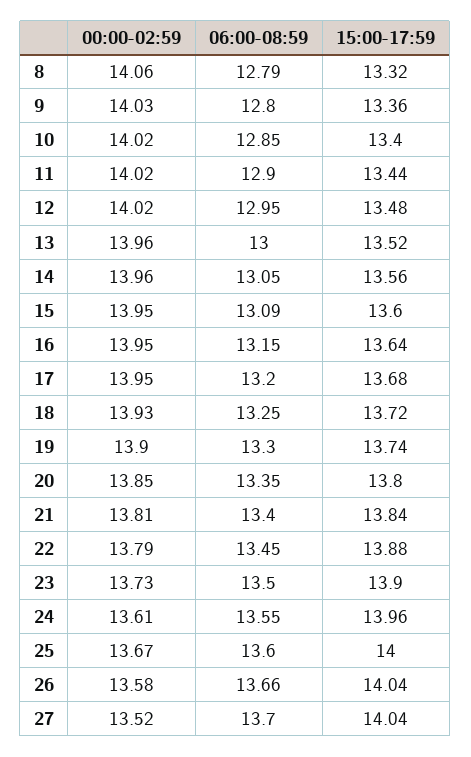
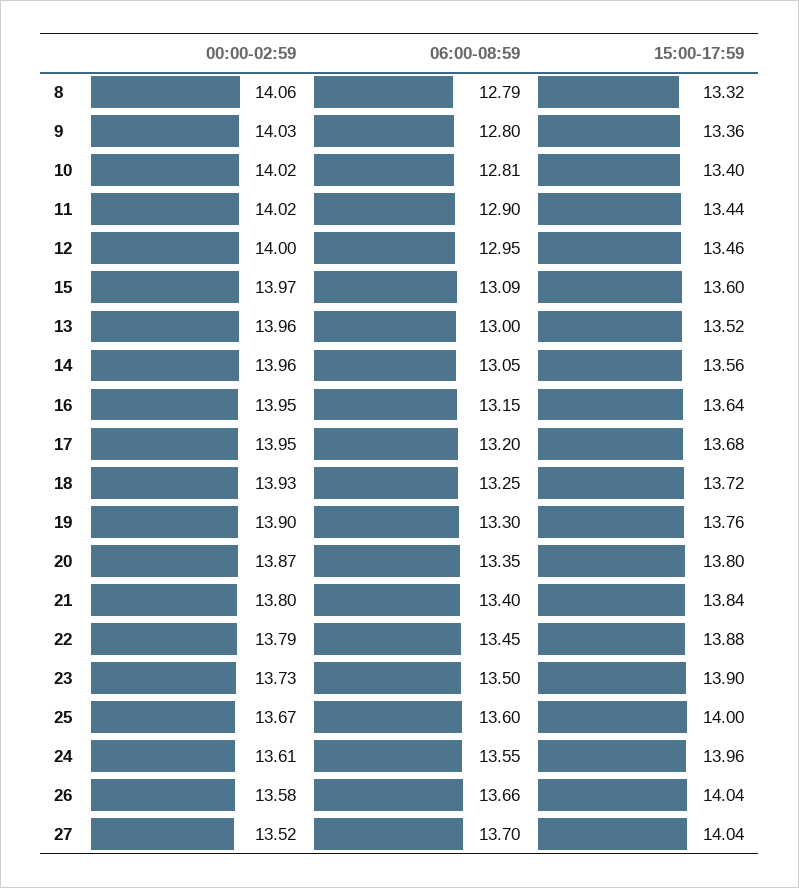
06:00-08:59, 10: 12.85 -> 12.81
00:00-02:59, 12: 14.02 -> 14
15:00-17:59, 12: 13.48 -> 13.46
00:00-02:59, 15: 13.95 -> 13.97
15:00-17:59, 19: 13.74 -> 13.76
00:00-02:59, 20: 13.85 -> 13.87
00:00-02:59, 21: 13.81 -> 13.8

